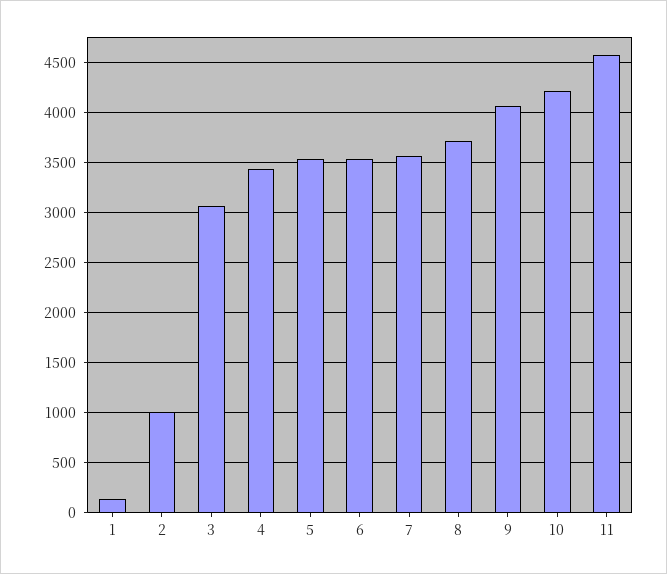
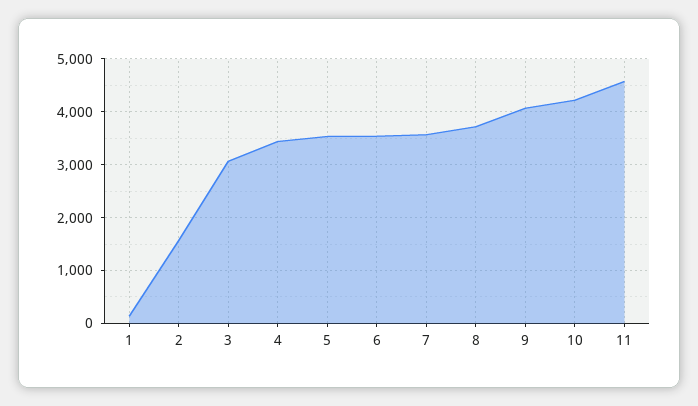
2: 1000 -> 1600

